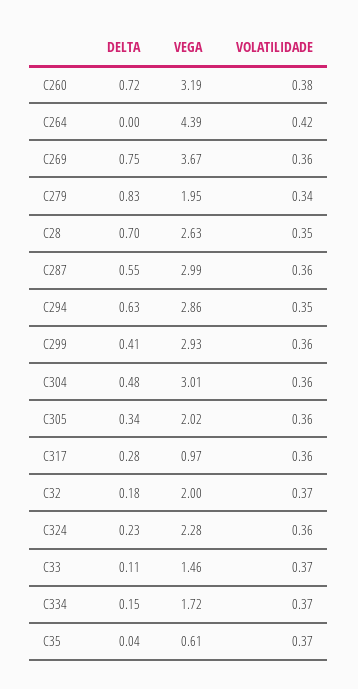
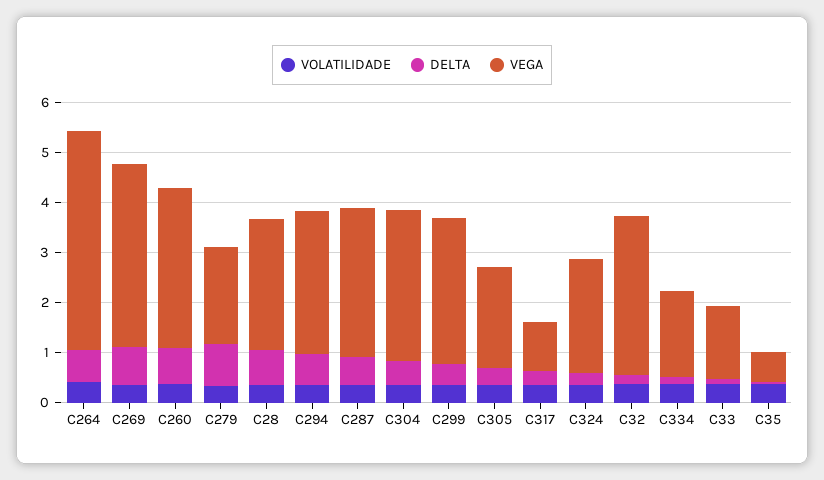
DELTA, C264: 0 -> 0.6
VEGA, C32: 2 -> 3.2

